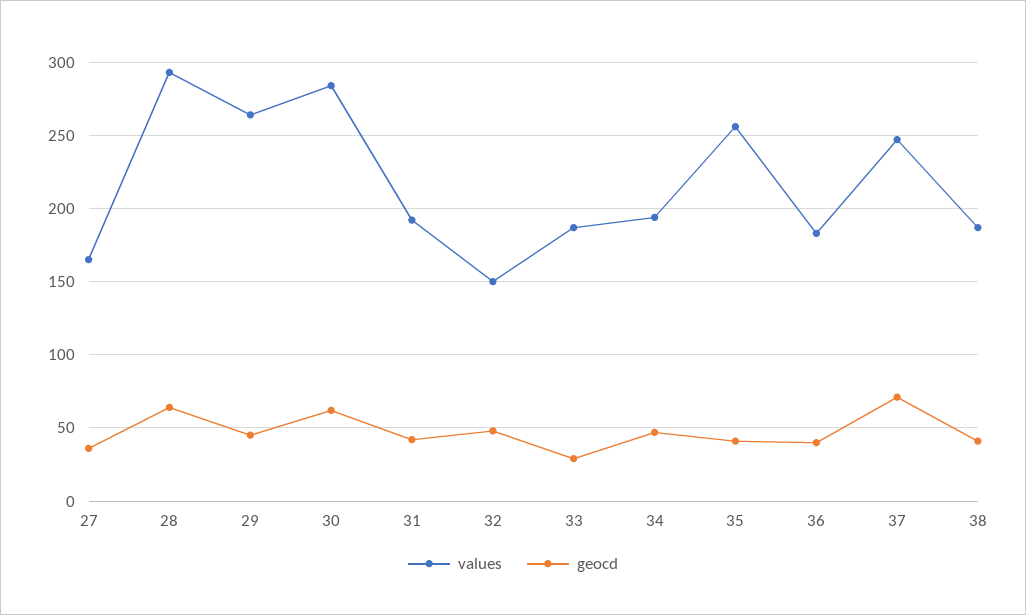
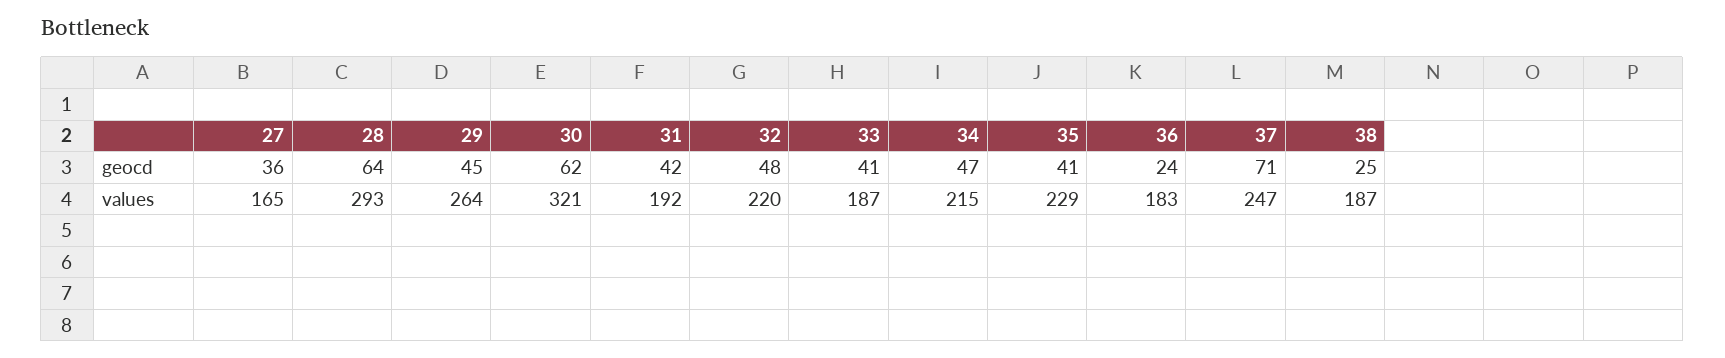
values, 30: 285 -> 321
values, 32: 150 -> 220
geocd, 33: 30 -> 41
values, 34: 195 -> 215
values, 35: 255 -> 229
geocd, 36: 40 -> 24
geocd, 38: 40 -> 25

